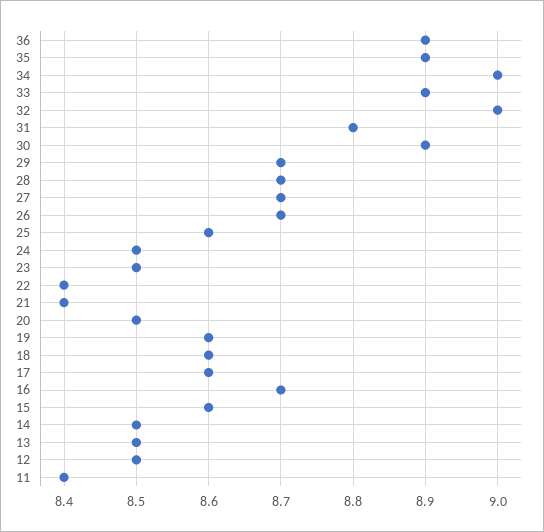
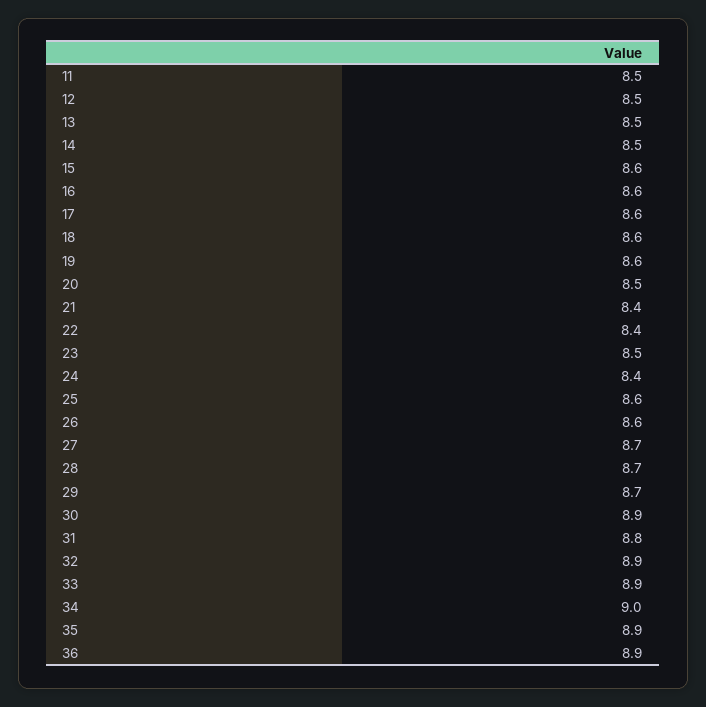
32: 9 -> 8.9
26: 8.7 -> 8.6
24: 8.5 -> 8.4
16: 8.7 -> 8.6
11: 8.4 -> 8.5

